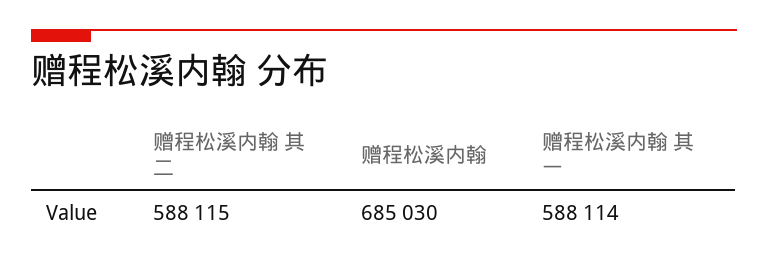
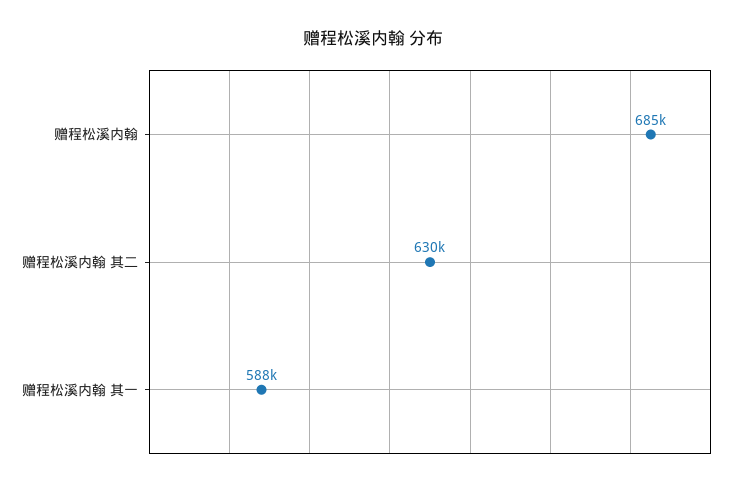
赠程松溪内翰 其二: 588115 -> 630000

